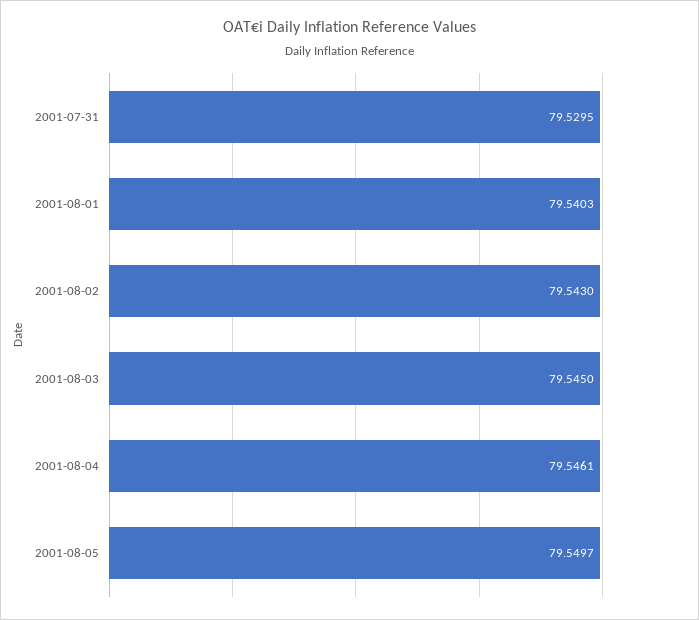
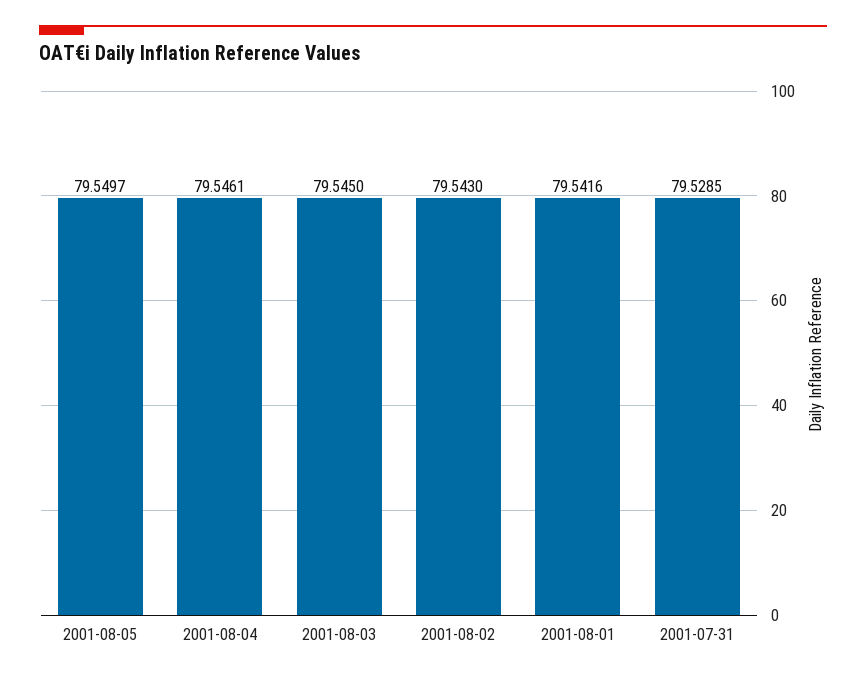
2001-07-31: 79.5295 -> 79.5285
2001-08-01: 79.5403 -> 79.5416

